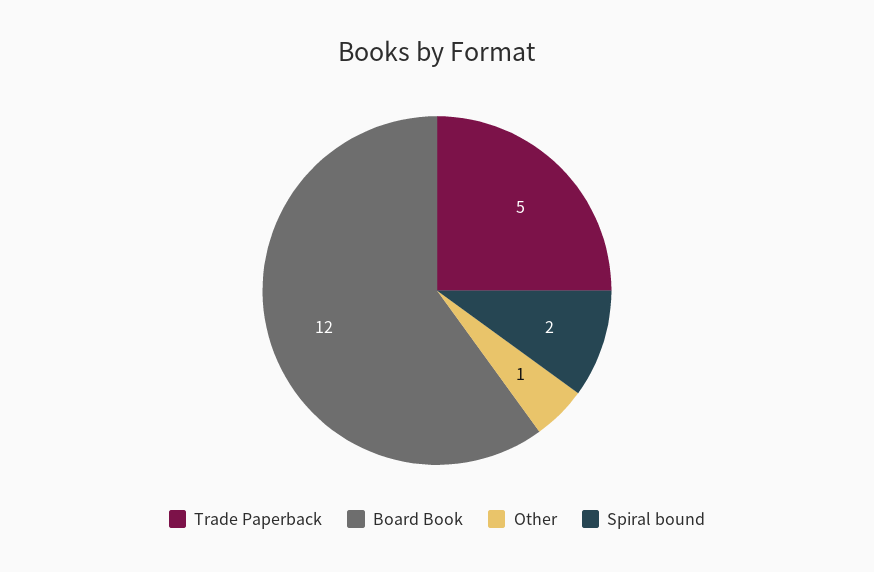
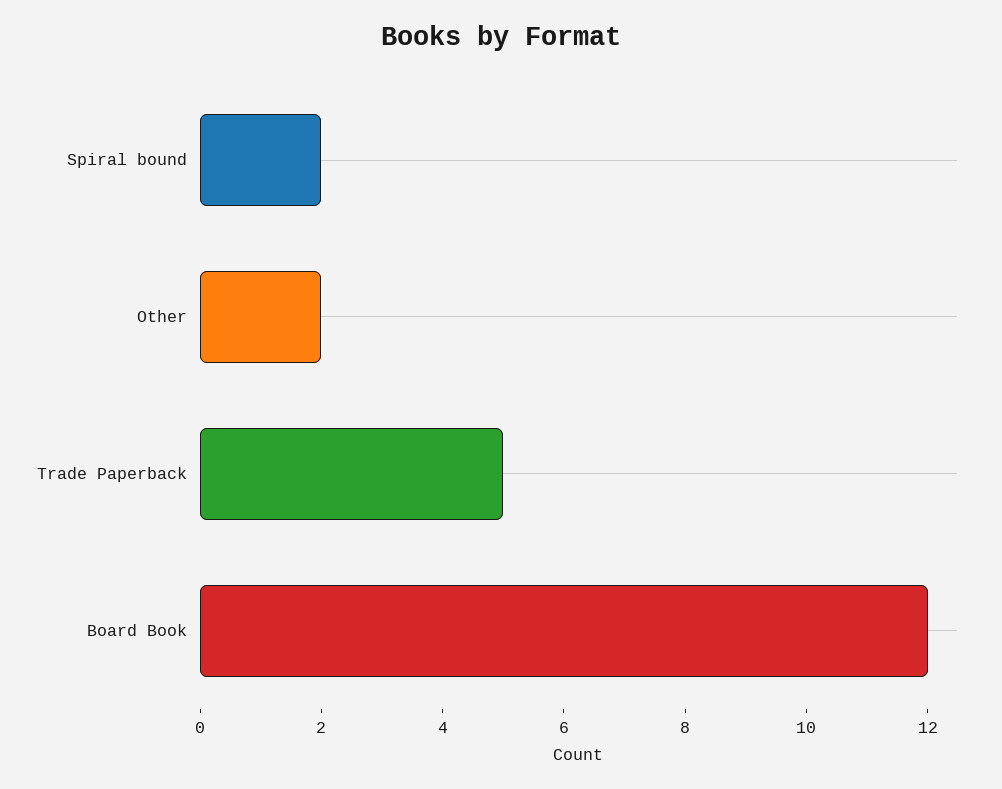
Other: 1 -> 2

